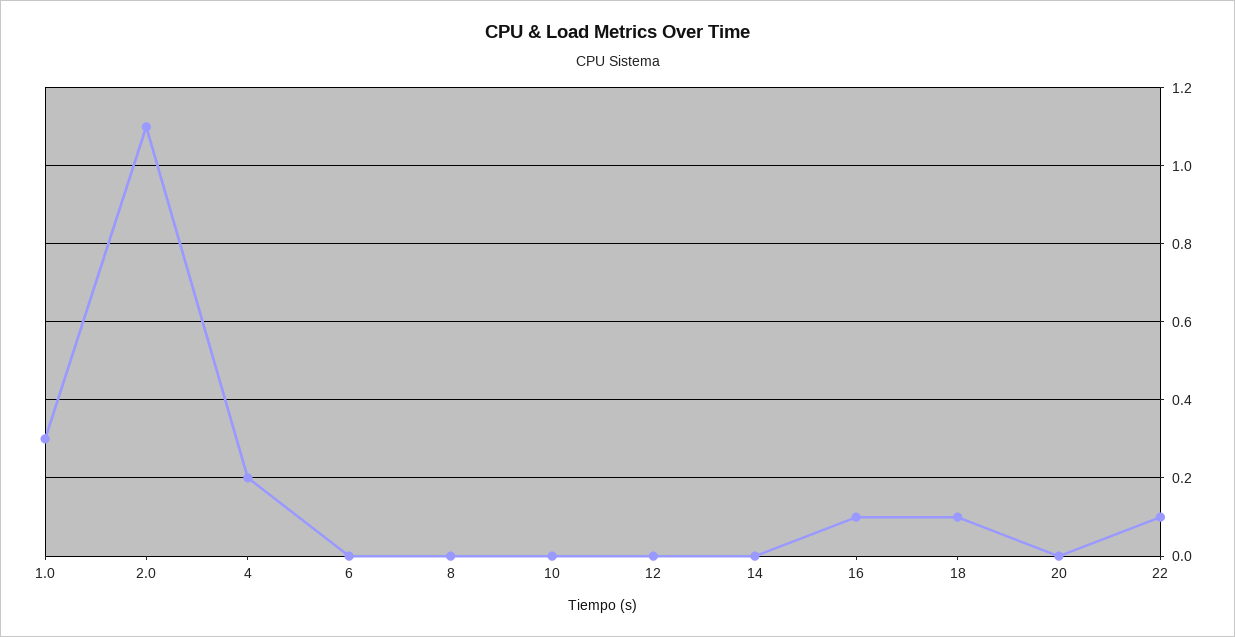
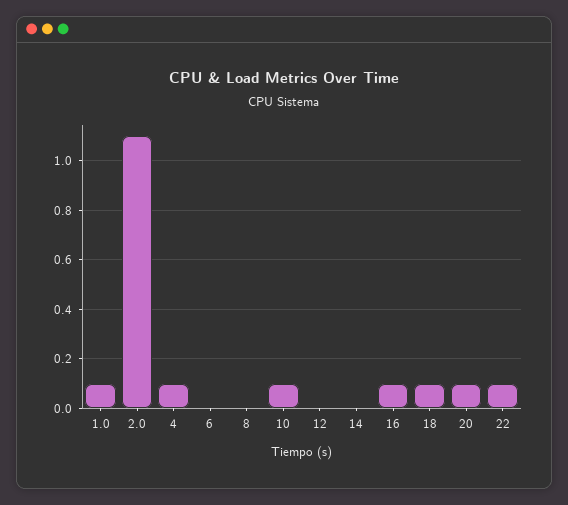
1.0: 0.3 -> 0.1
4: 0.2 -> 0.1
10: 0 -> 0.1
20: 0 -> 0.1

